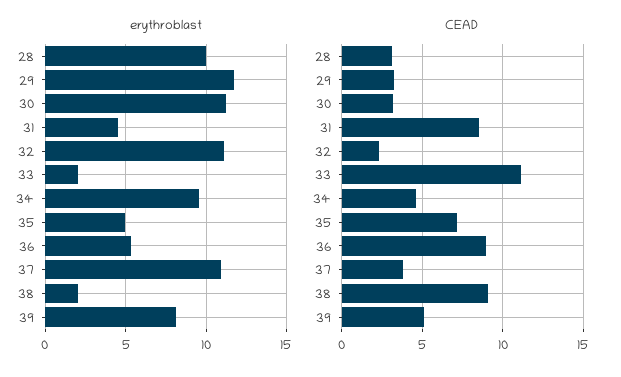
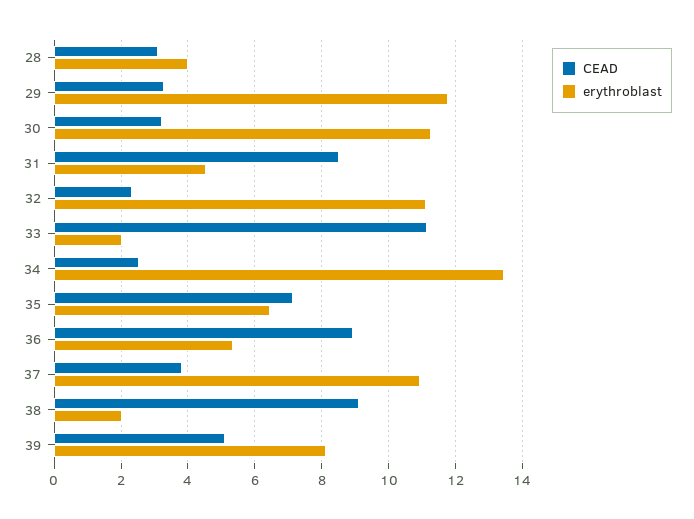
erythroblast, 28: 10 -> 4
erythroblast, 34: 9.5 -> 13.4
erythroblast, 35: 5 -> 6.4
CEAD, 34: 4.5 -> 2.6

